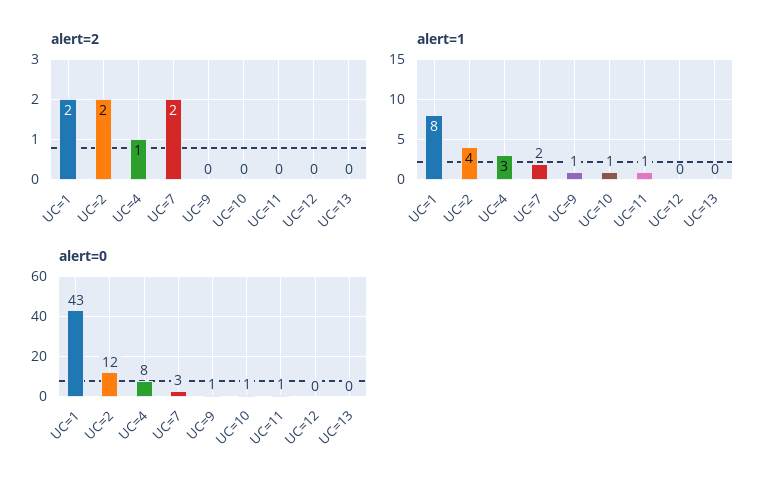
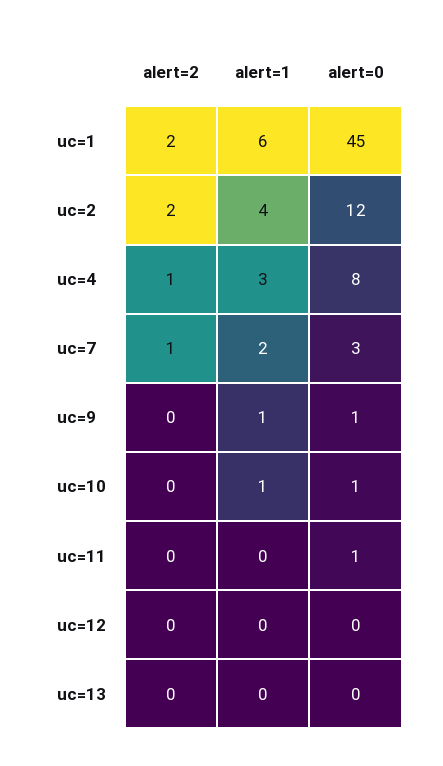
alert=2, UC=7: 2 -> 1
alert=1, UC=1: 8 -> 6
alert=1, UC=11: 1 -> 0
alert=0, UC=1: 43 -> 45

